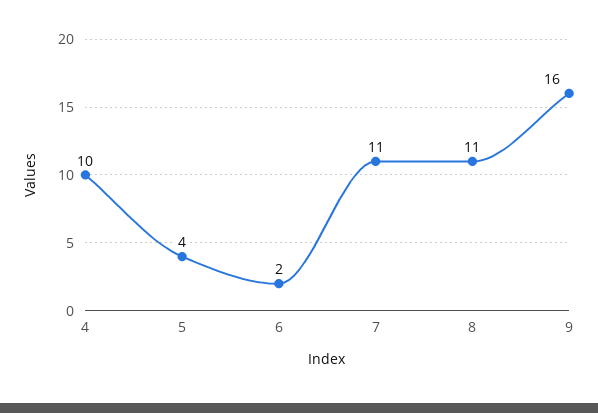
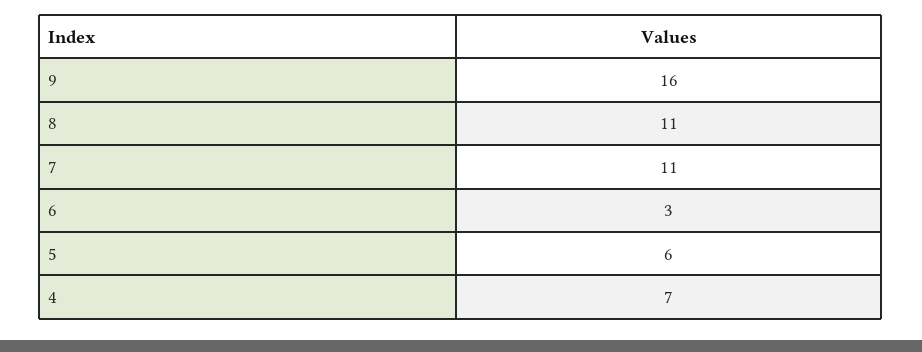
4: 10 -> 7
5: 4 -> 6
6: 2 -> 3

